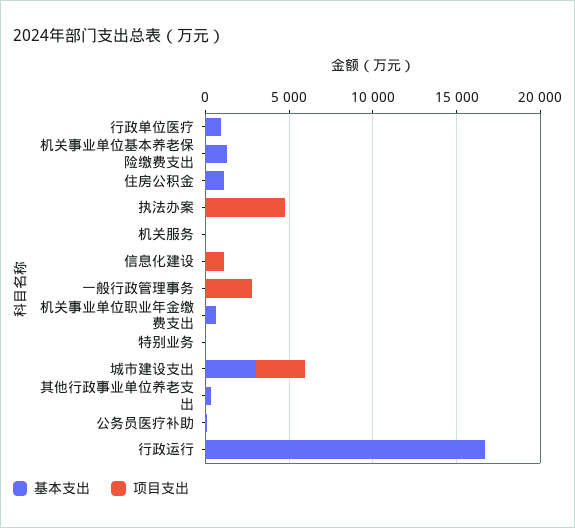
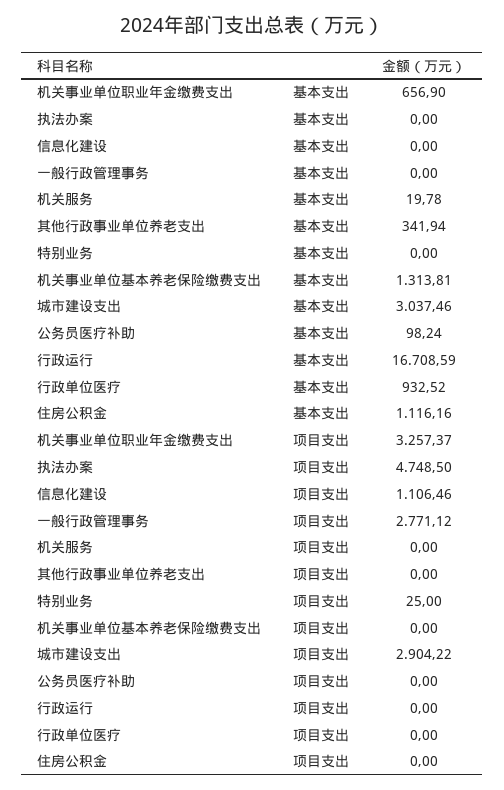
项目支出, 机关事业单位职业年金缴费支出: 0 -> 3257.37

